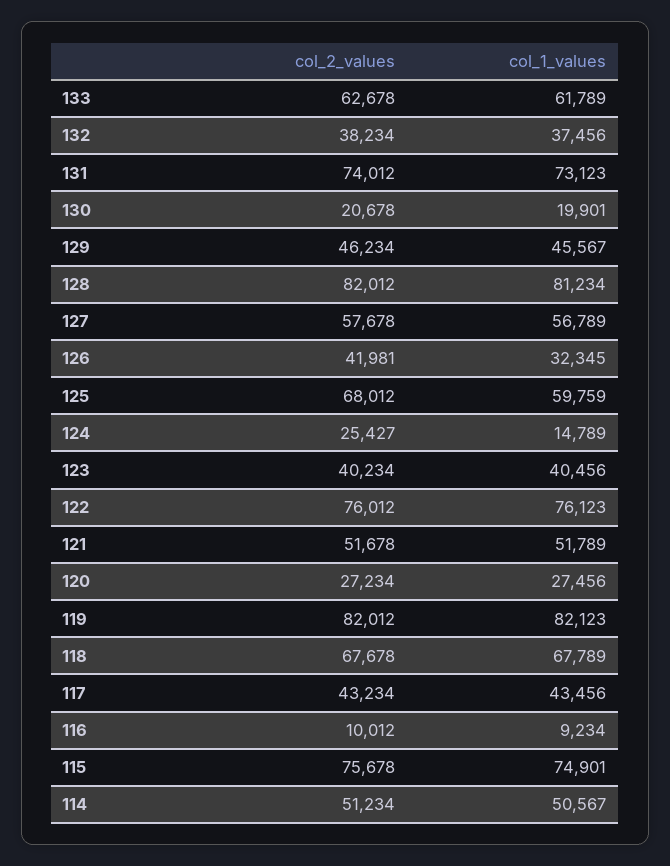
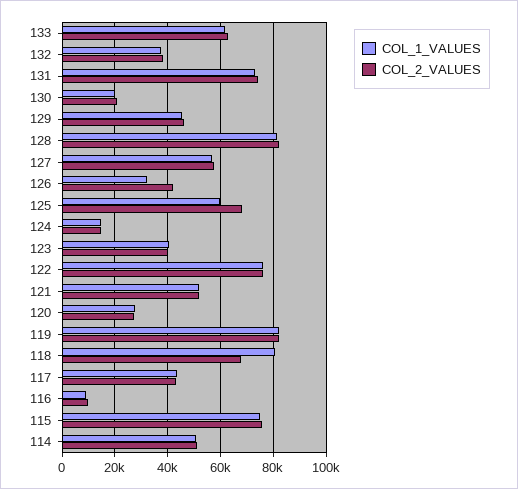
col_2_values, 124: 25427 -> 15000
col_1_values, 118: 67789 -> 80000

